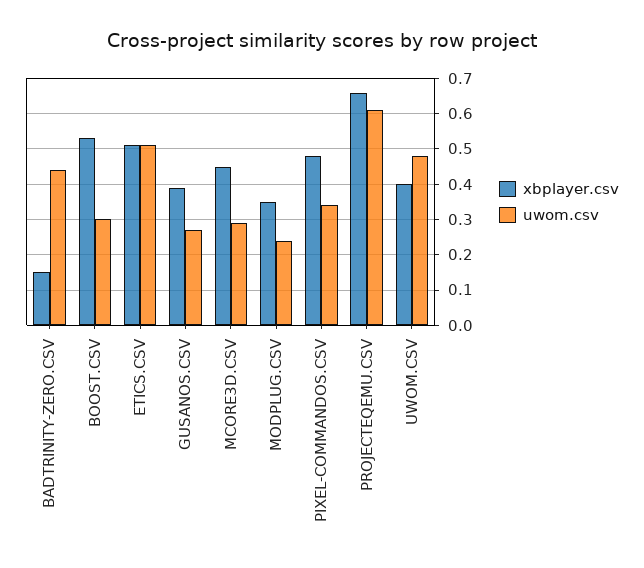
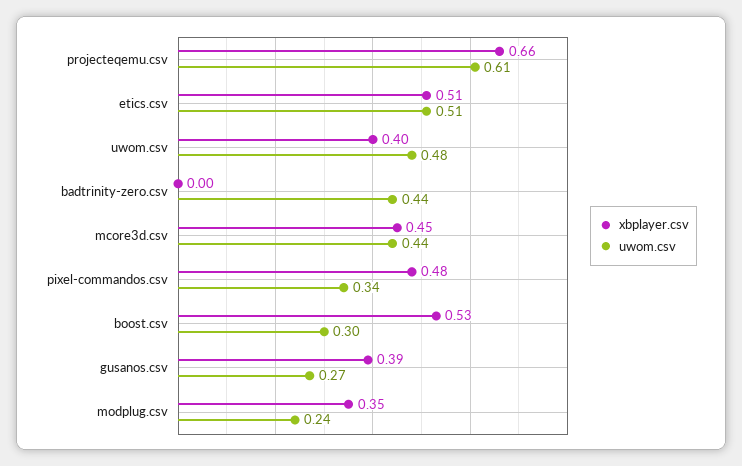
xbplayer.csv, BADTRINITY-ZERO.CSV: 0.15 -> 0
uwom.csv, MCORE3D.CSV: 0.3 -> 0.44

